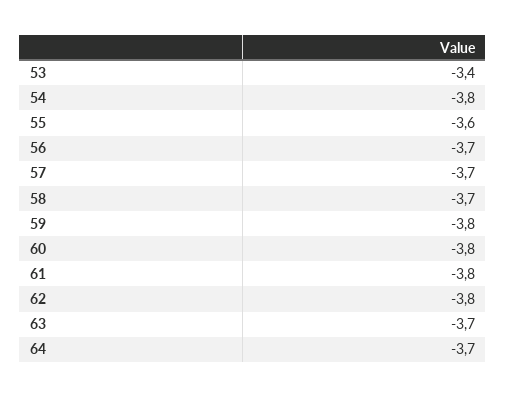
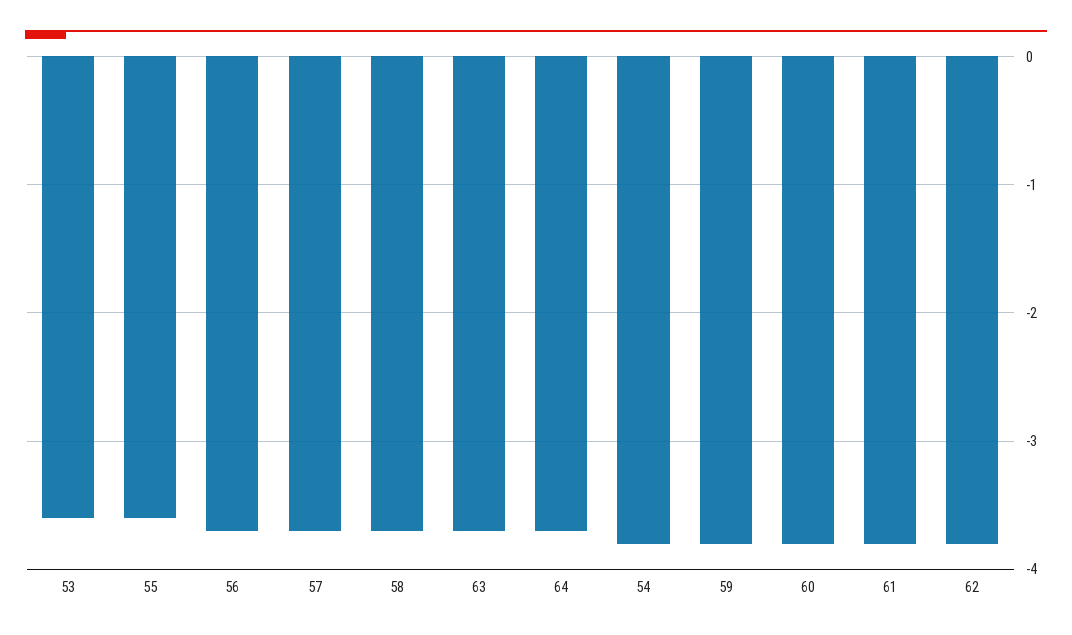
53: -3.4 -> -3.6

